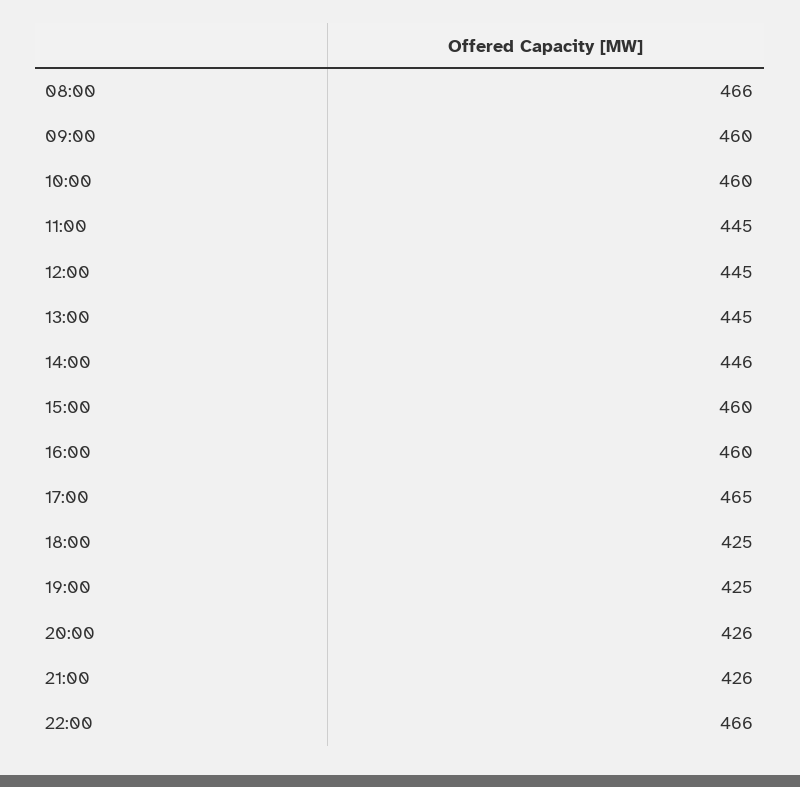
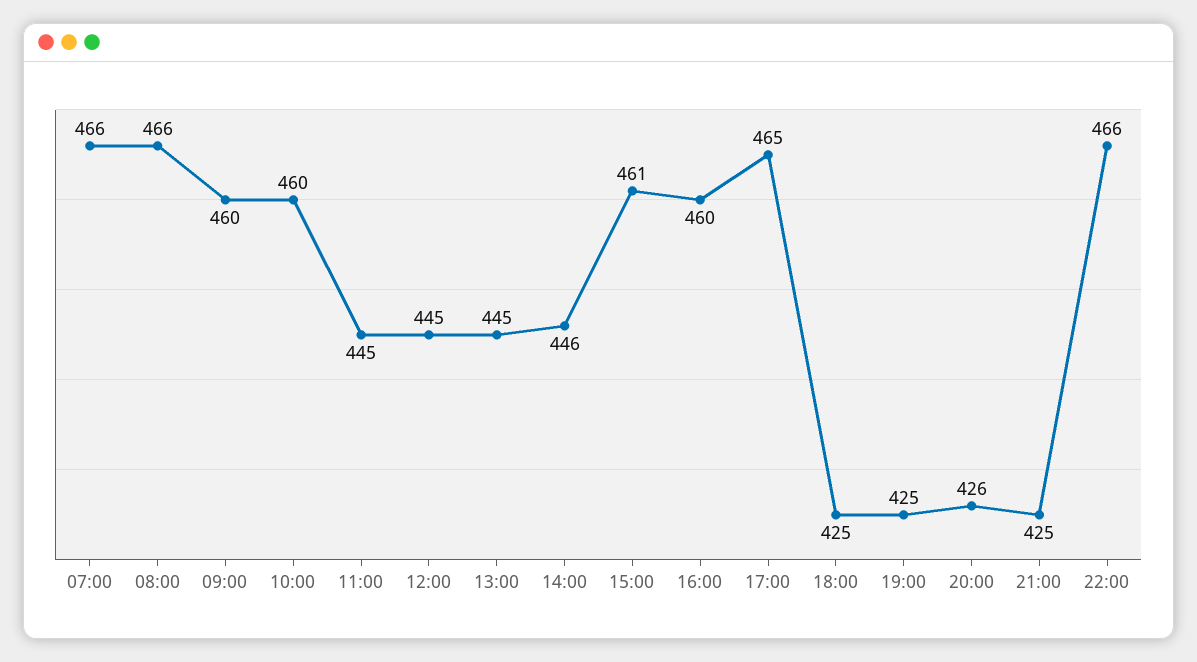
15:00: 460 -> 461
21:00: 426 -> 425
07:00: none -> 466

